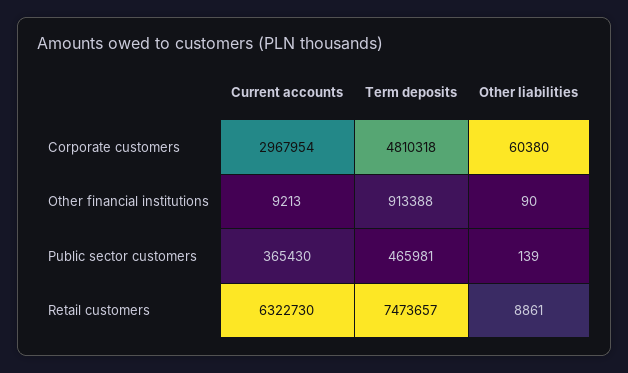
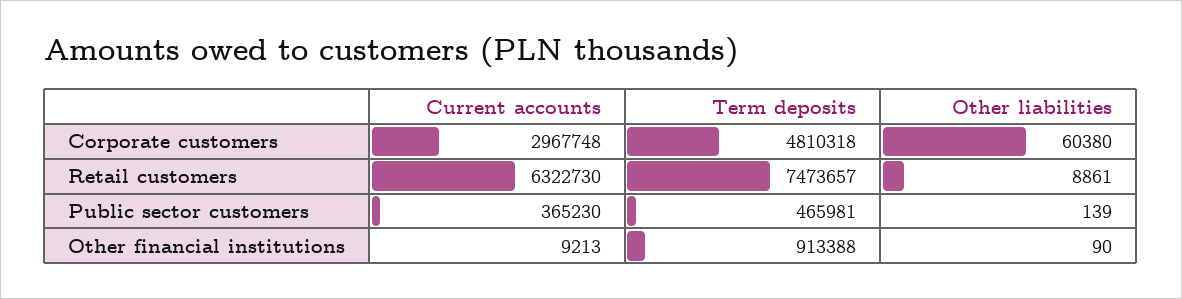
Current accounts, Corporate customers: 2967954 -> 2967748
Current accounts, Public sector customers: 365430 -> 365230

